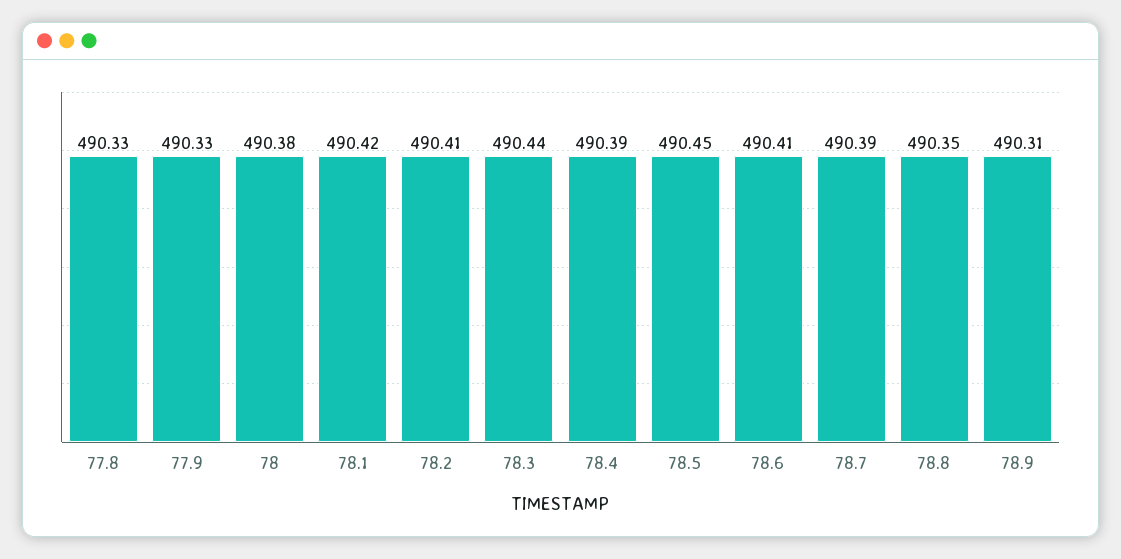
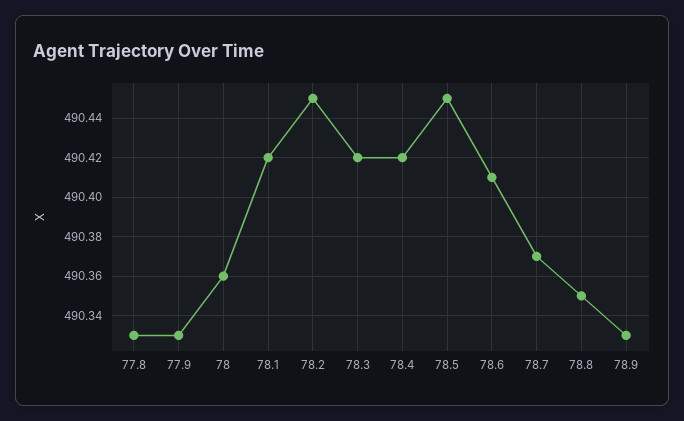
78: 490.38 -> 490.36
78.2: 490.41 -> 490.45
78.3: 490.44 -> 490.42
78.4: 490.39 -> 490.42
78.7: 490.39 -> 490.37
78.9: 490.31 -> 490.33

